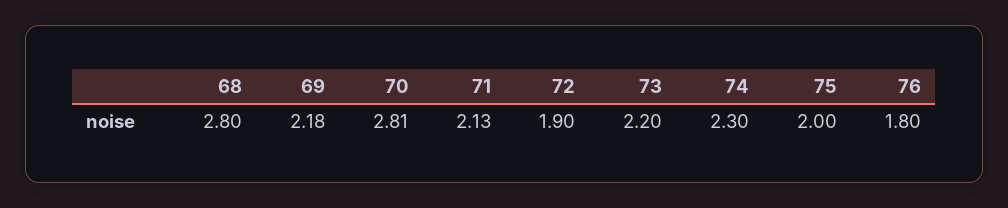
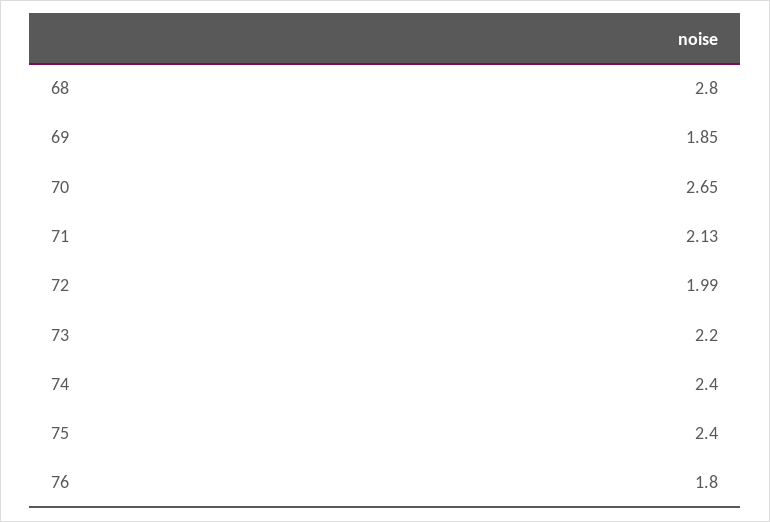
69: 2.18 -> 1.85
70: 2.81 -> 2.65
72: 1.9 -> 1.99
74: 2.3 -> 2.4
75: 2 -> 2.4

